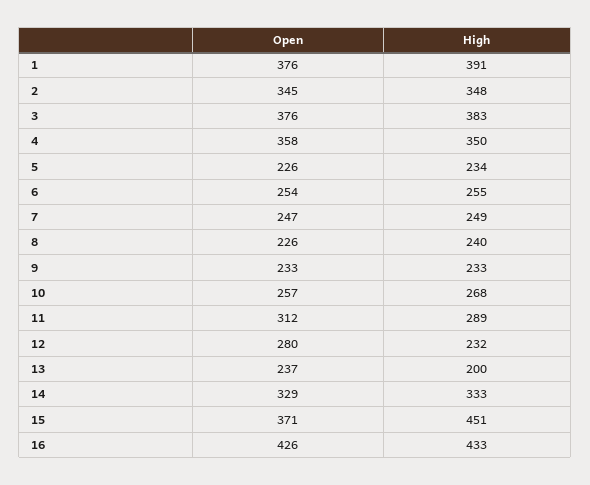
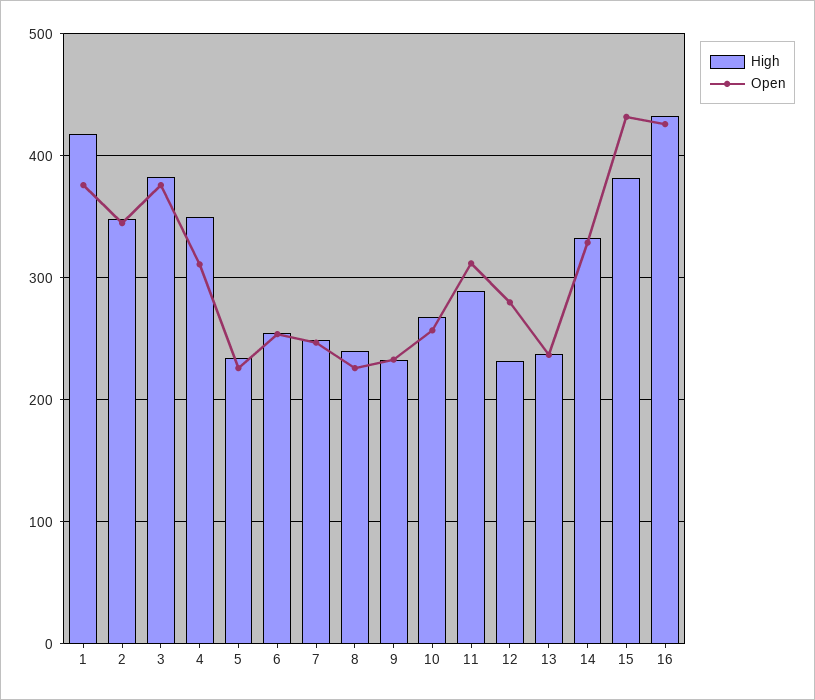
High, 1: 391 -> 420
Open, 4: 358 -> 310
High, 13: 200 -> 240
Open, 15: 371 -> 430
High, 15: 451 -> 380

